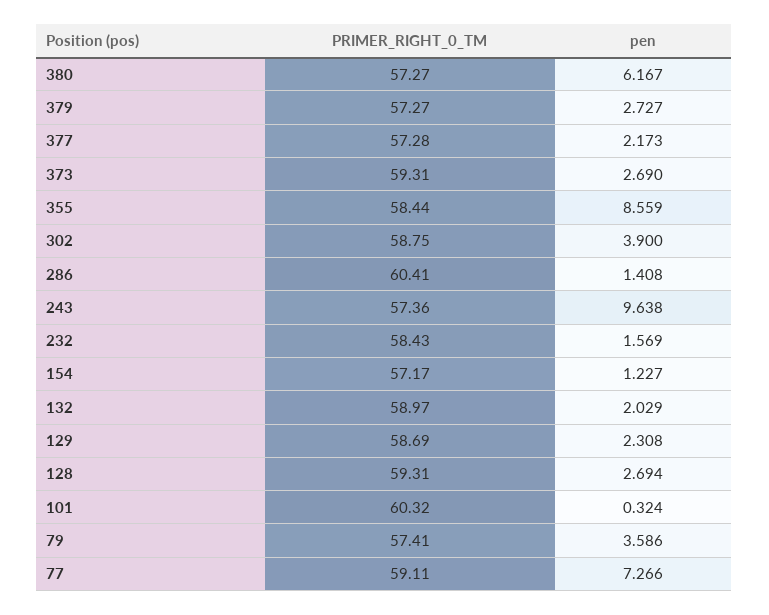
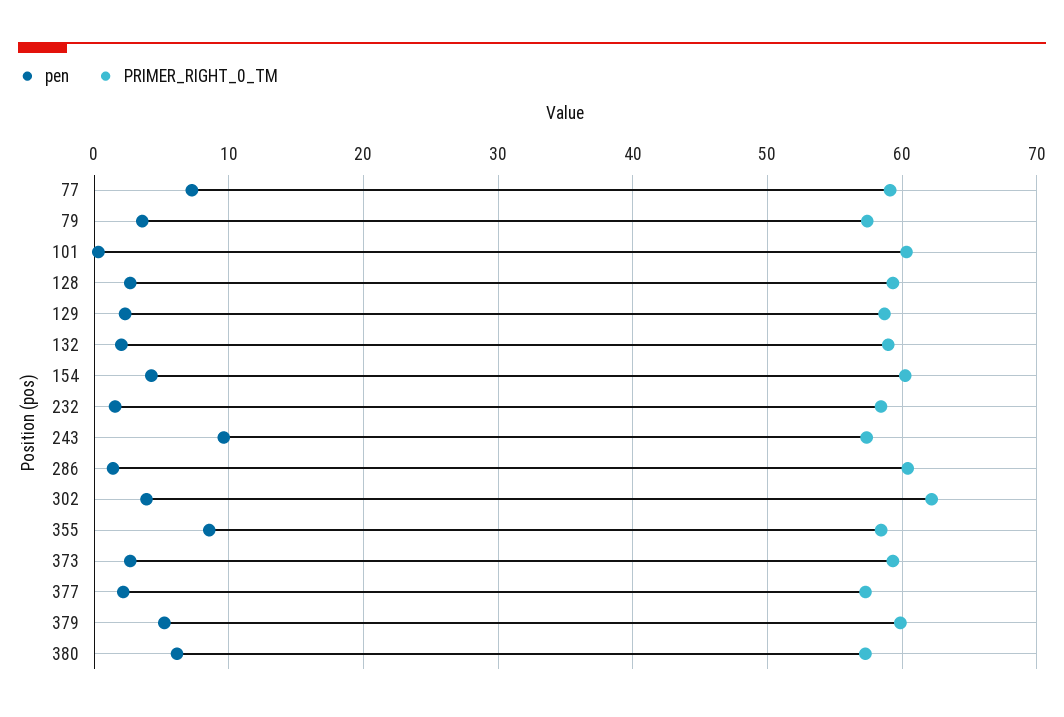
PRIMER_RIGHT_0_TM, 379: 57.27 -> 60
pen, 379: 2.727 -> 5
PRIMER_RIGHT_0_TM, 302: 58.75 -> 62
PRIMER_RIGHT_0_TM, 154: 57.17 -> 60
pen, 154: 1.227 -> 4

